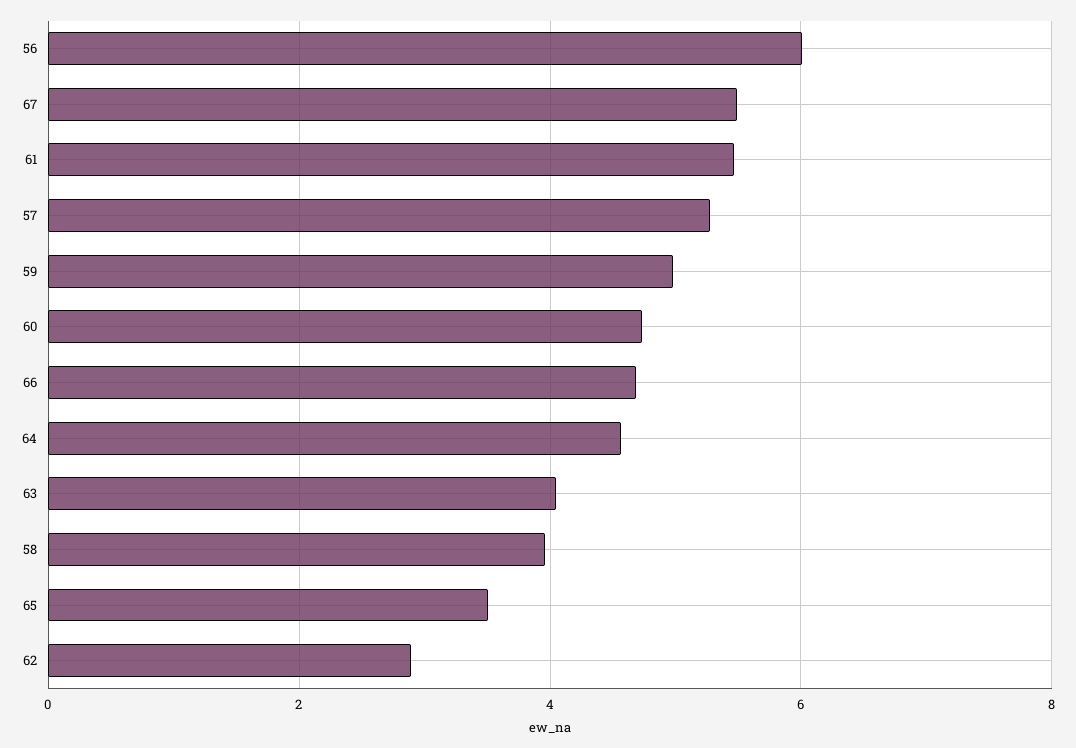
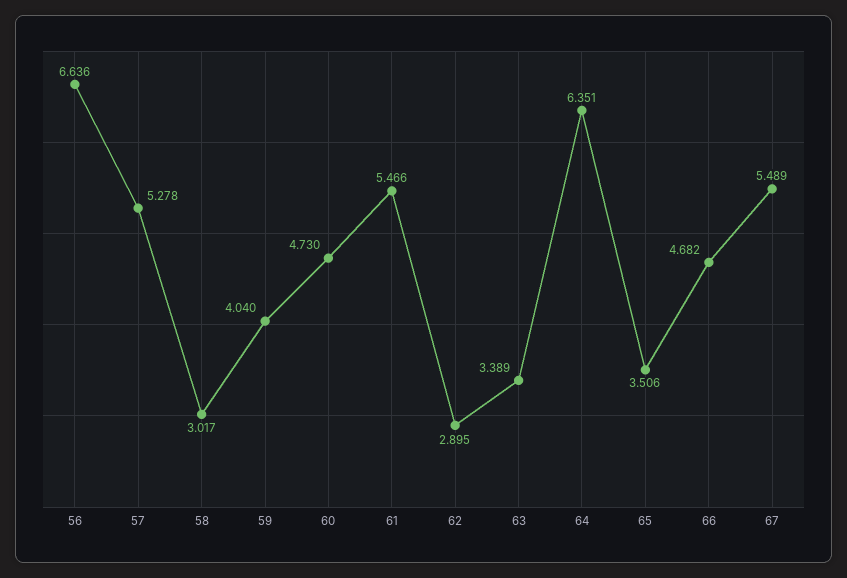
56: 6 -> 6.636
59: 5 -> 4.04
64: 4.6 -> 6.351
63: 4 -> 3.389
58: 4 -> 3.017

